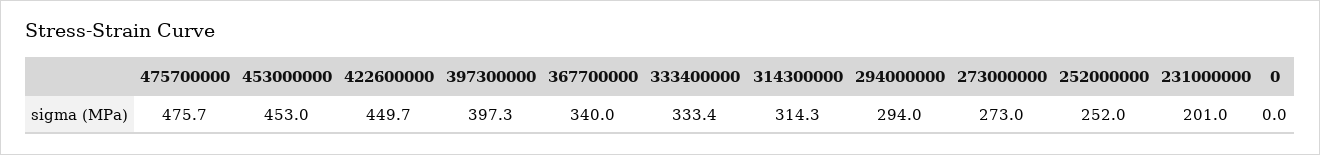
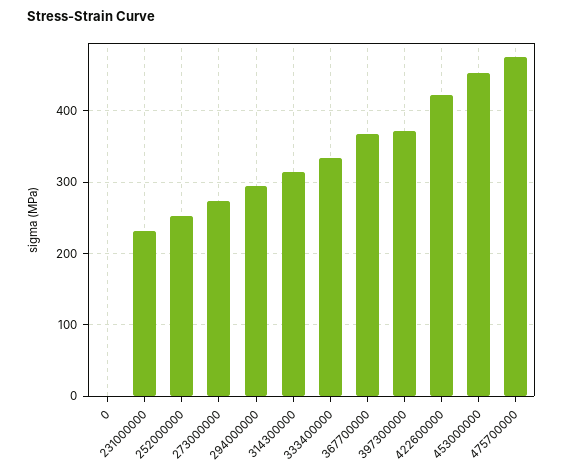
422600000: 449.7 -> 420
397300000: 397.3 -> 370
367700000: 340 -> 370
231000000: 201 -> 230

